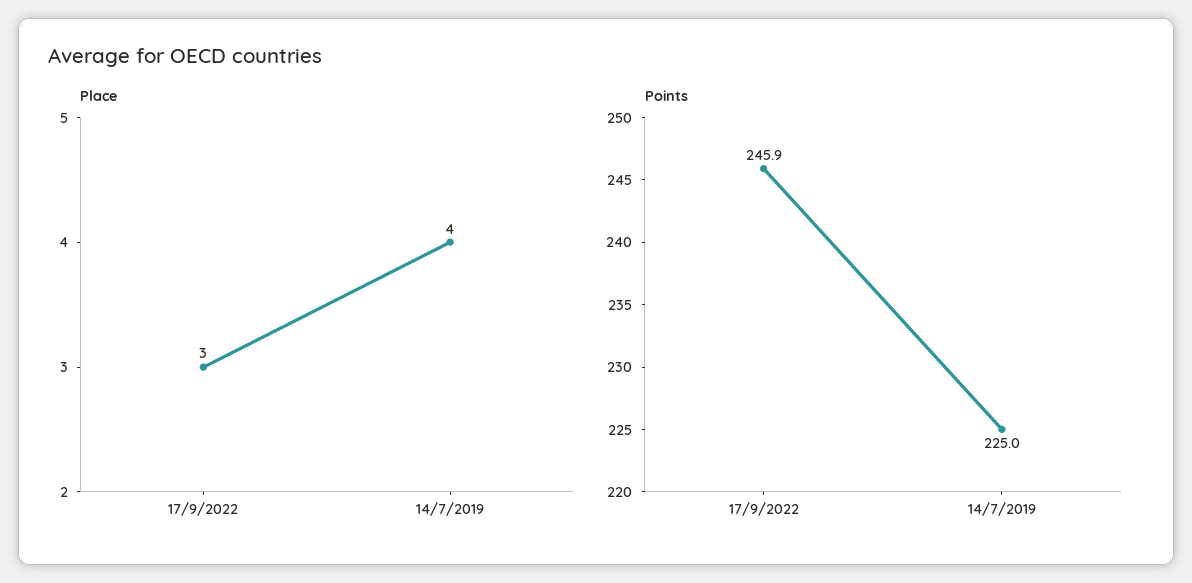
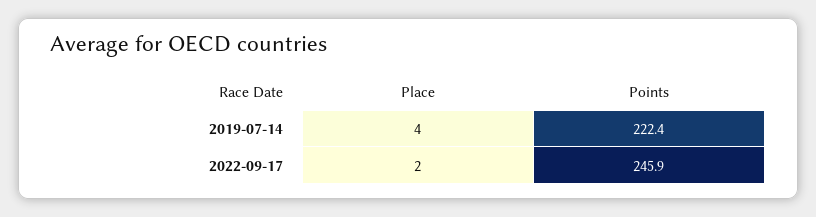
Place, 17/9/2022: 3 -> 2
Points, 14/7/2019: 225 -> 222.4

